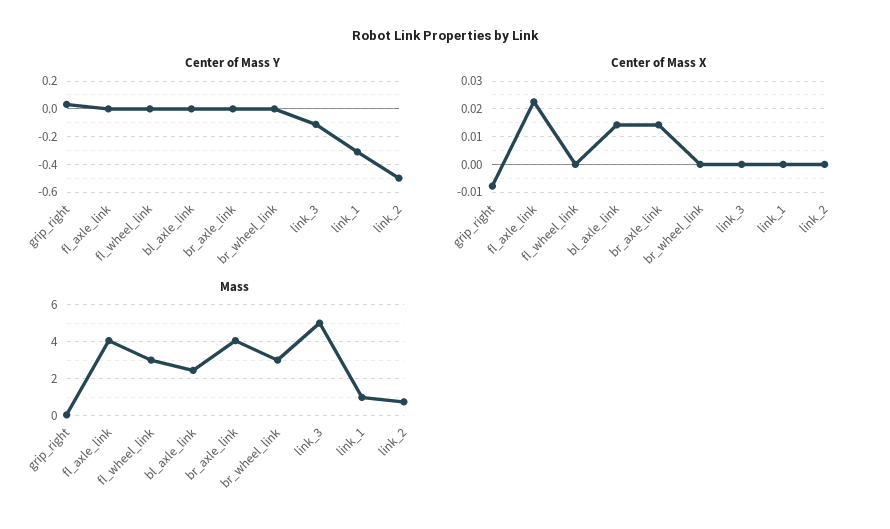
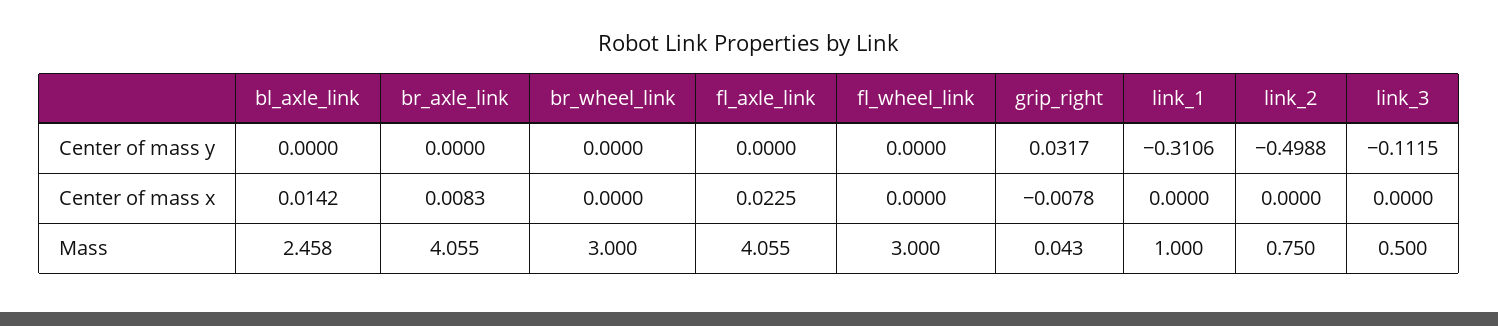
Center of Mass X, br_axle_link: 0.015 -> 0.0083
Mass, link_3: 5 -> 0.5

